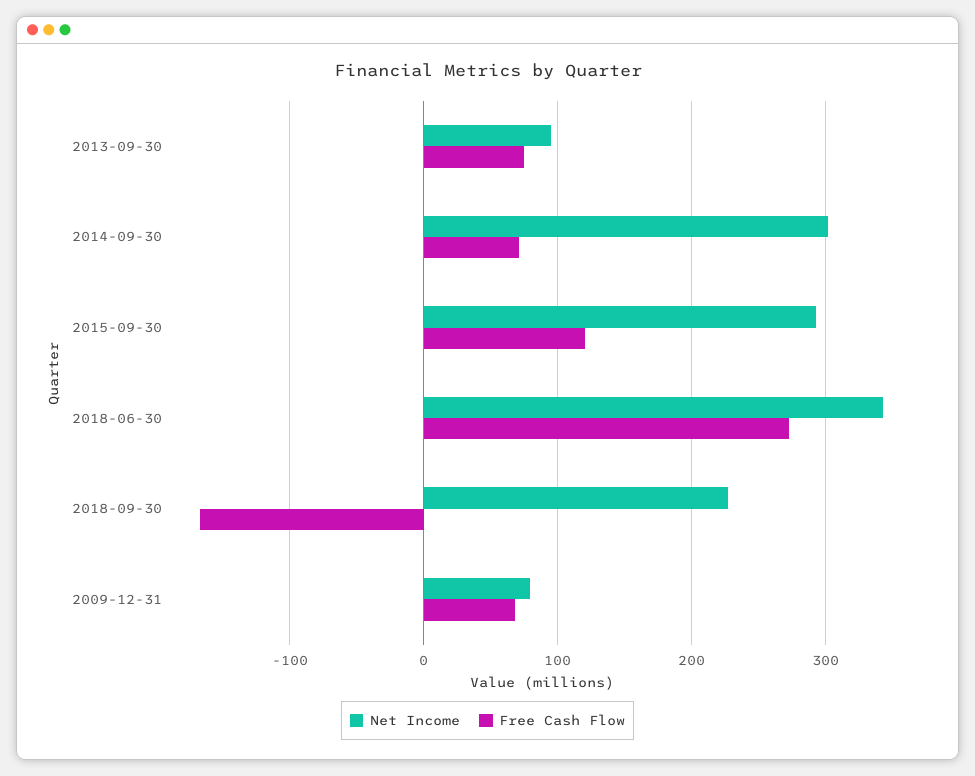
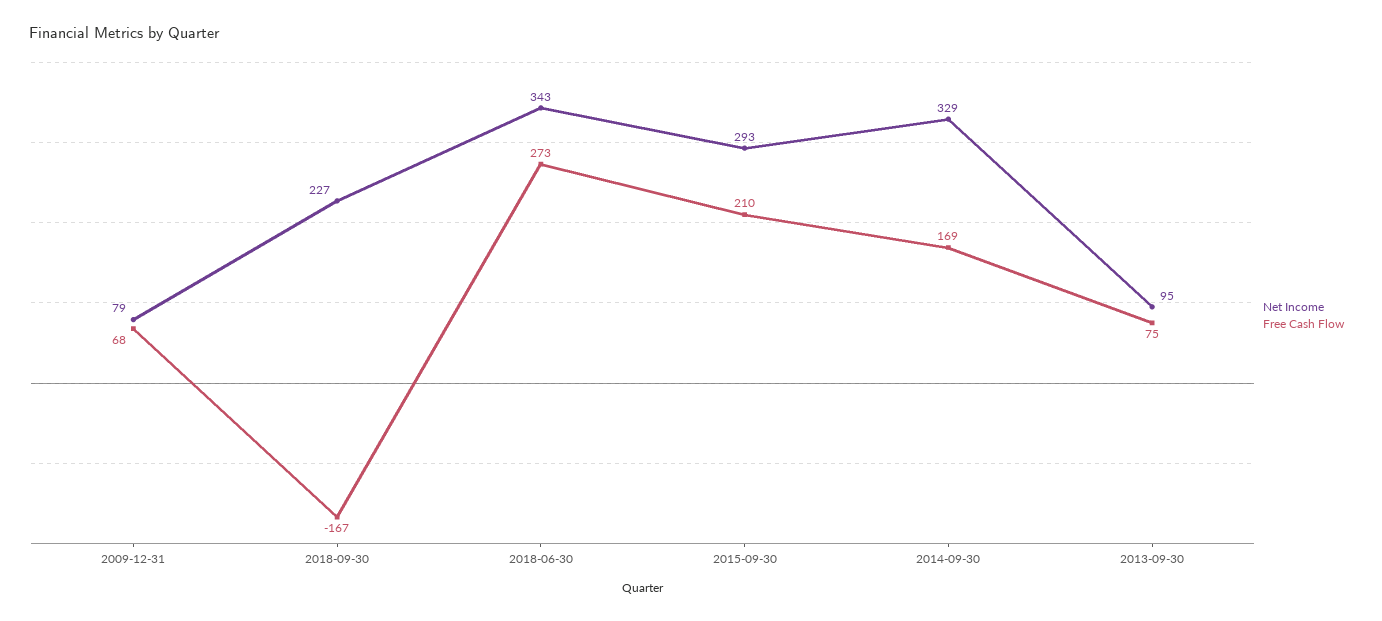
Net Income, 2014-09-30: 300 -> 329
Free Cash Flow, 2014-09-30: 70 -> 169
Free Cash Flow, 2015-09-30: 120 -> 210

